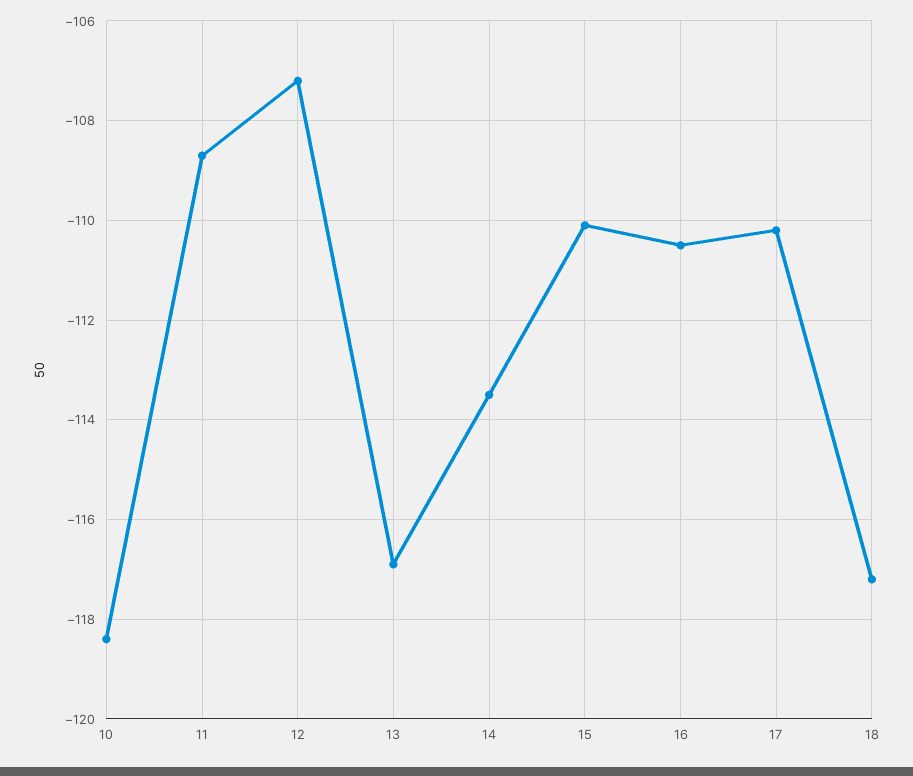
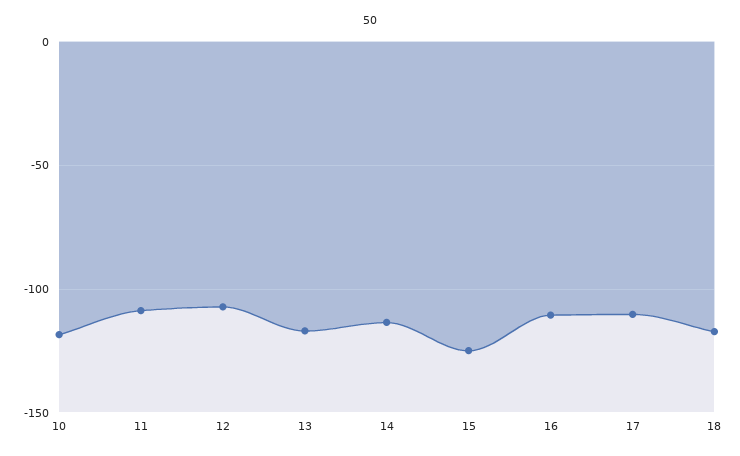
15: -110 -> -125

